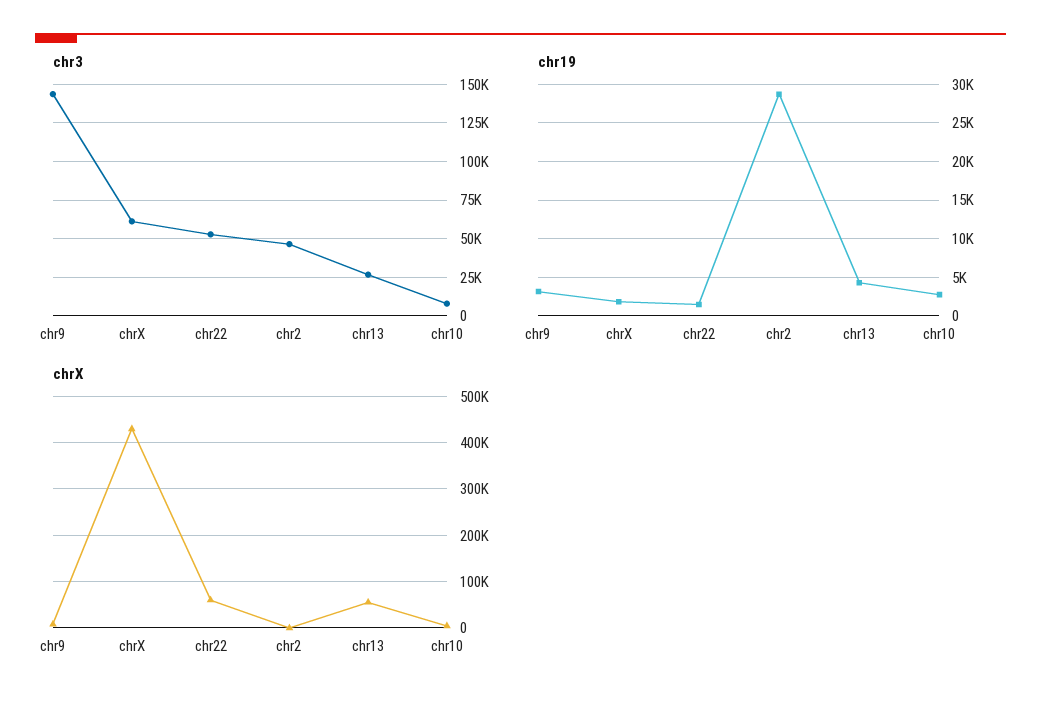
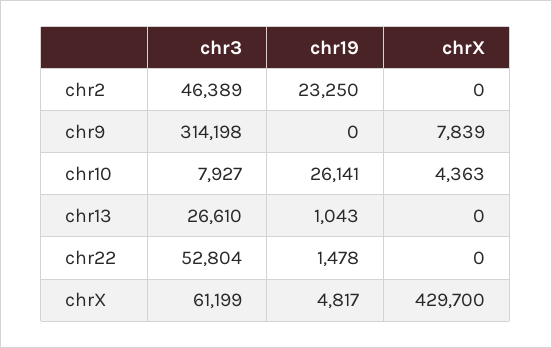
chr3, chr9: 145000 -> 314198
chr19, chr9: 3000 -> 0
chr19, chrX: 2000 -> 4817
chr19, chr2: 29000 -> 23250
chr19, chr13: 4000 -> 1043
chr19, chr10: 3000 -> 26141
chrX, chr22: 60000 -> 0
chrX, chr13: 60000 -> 0

